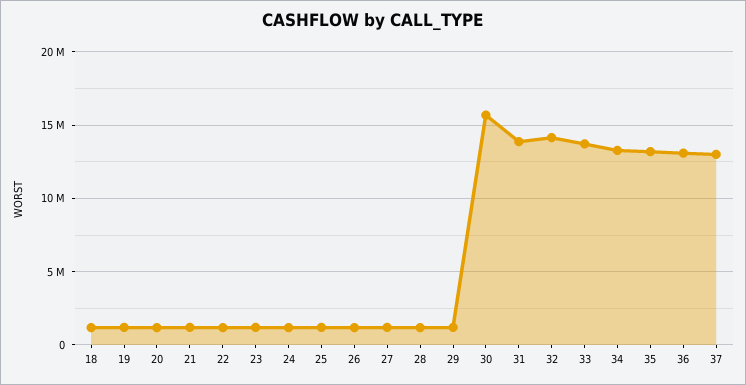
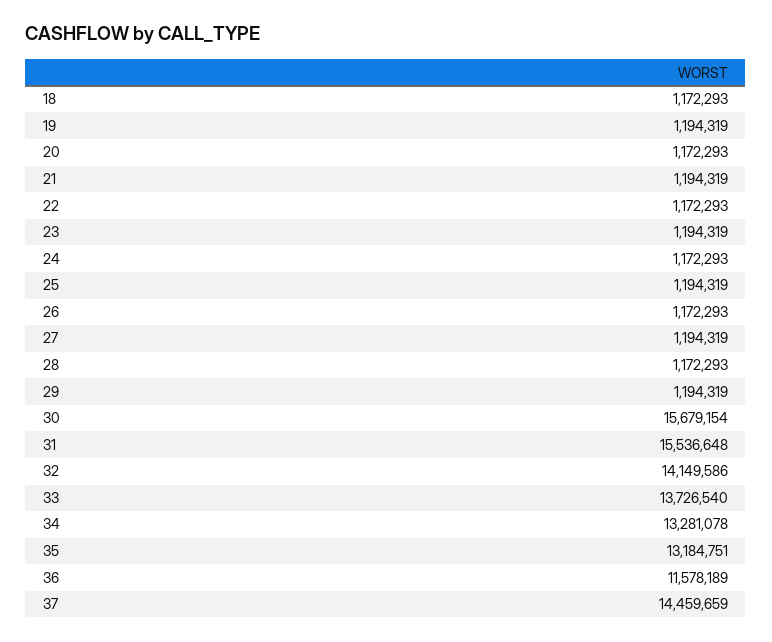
31: 14000000 -> 15536648
36: 13000000 -> 11578189
37: 13000000 -> 14459659

